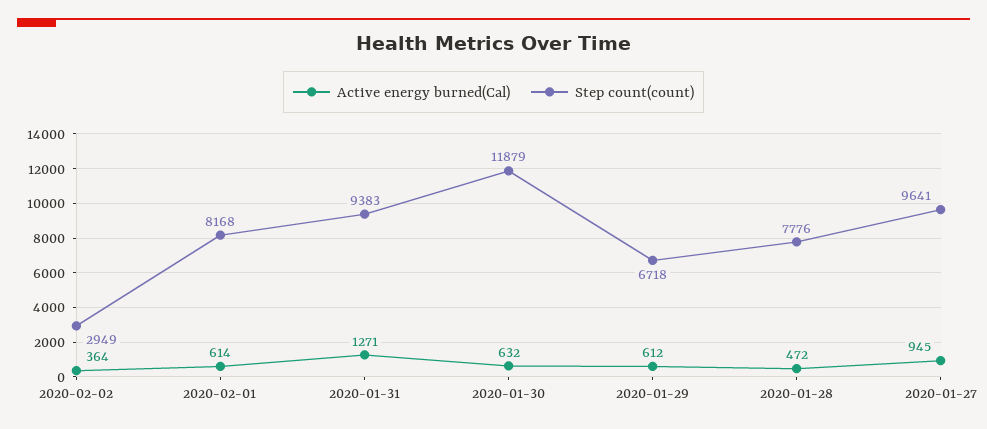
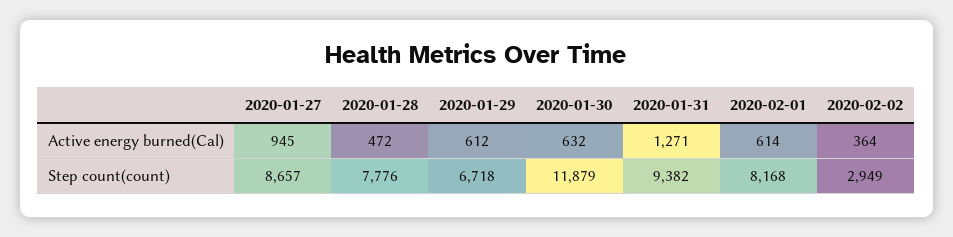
Step count(count), 2020-01-31: 9383 -> 9382
Step count(count), 2020-01-27: 9641 -> 8657

